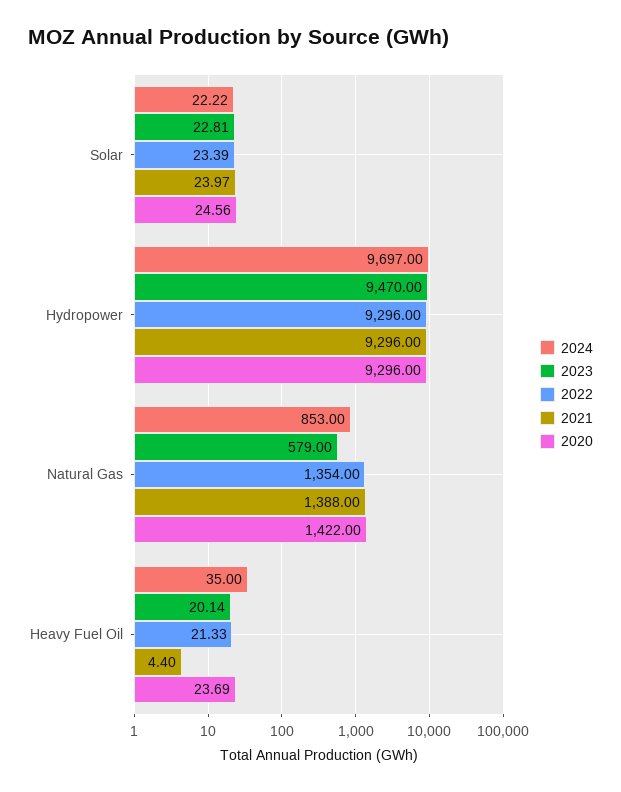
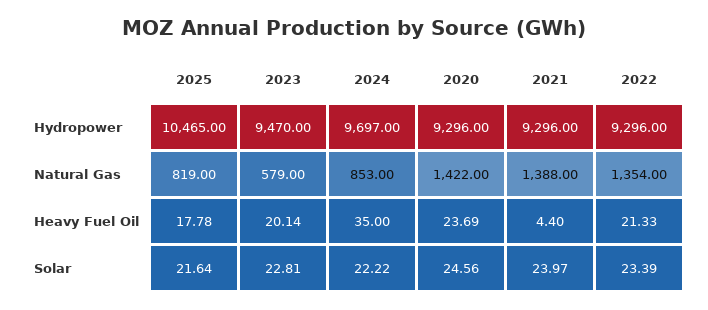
2025, Hydropower: none -> 10465
2025, Natural Gas: none -> 819
2025, Heavy Fuel Oil: none -> 17.78
2025, Solar: none -> 21.64

